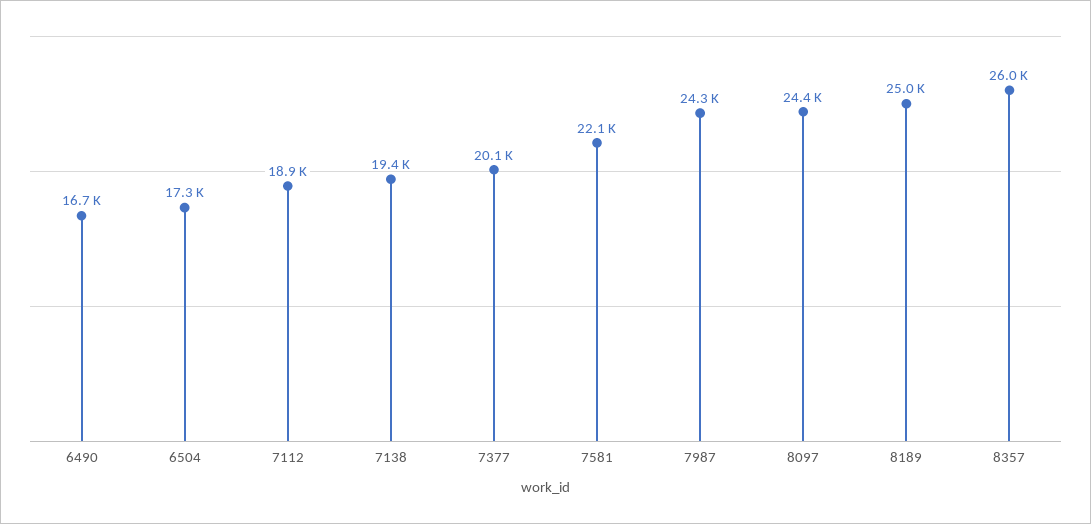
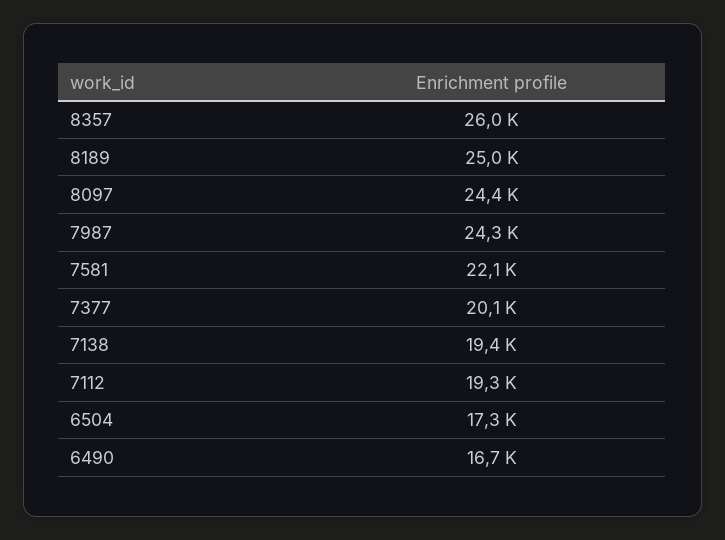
7112: 18900 -> 19300

